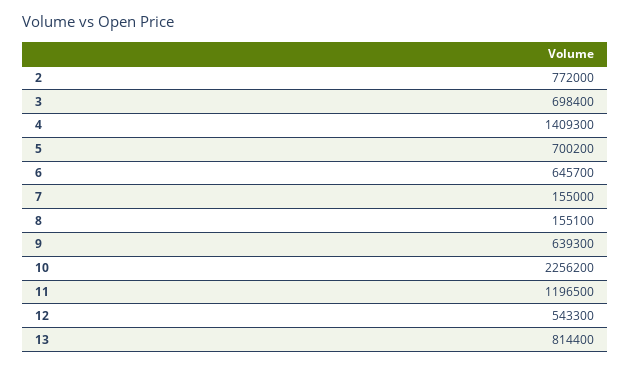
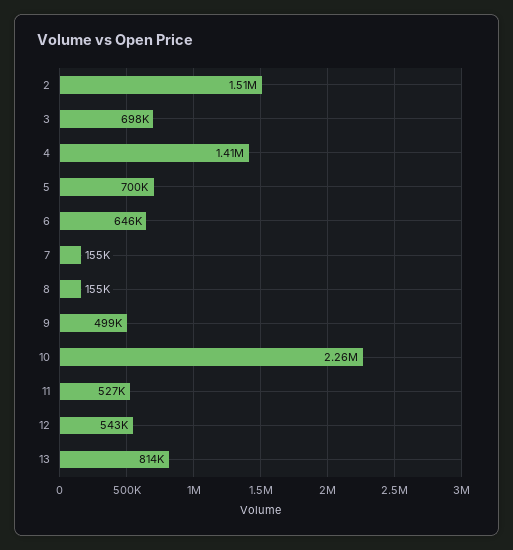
2: 772000 -> 1510000
9: 639300 -> 499000
11: 1196500 -> 527000

